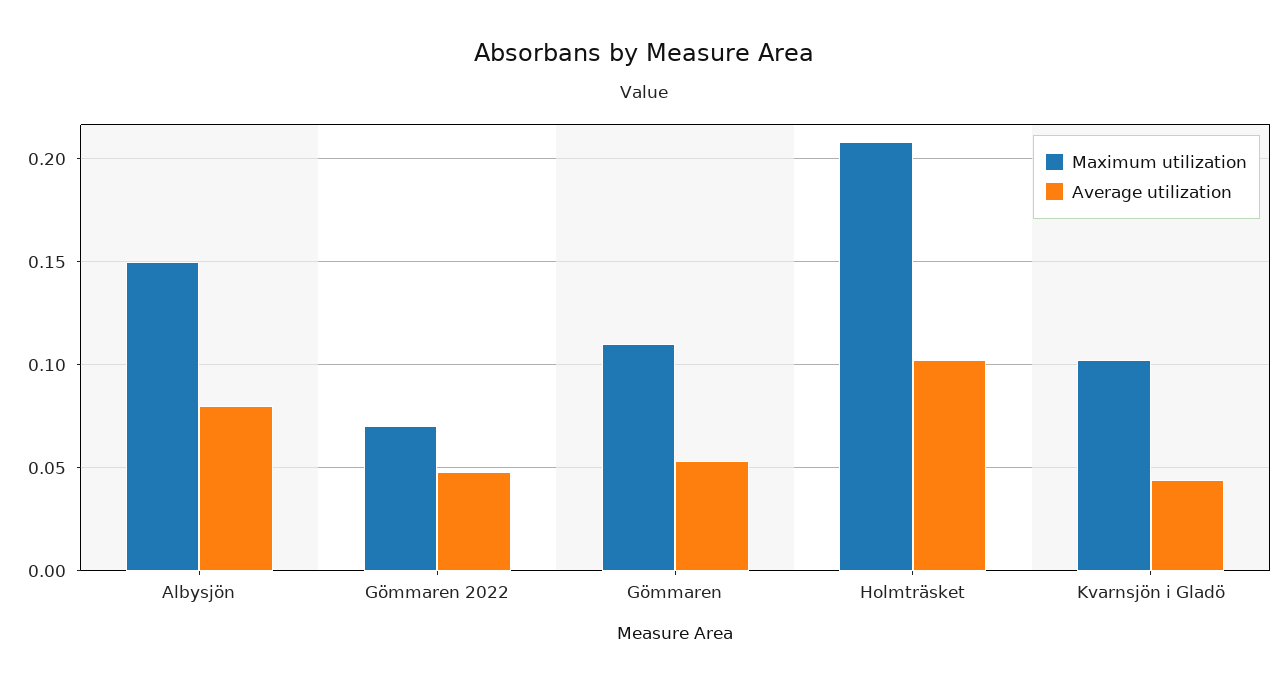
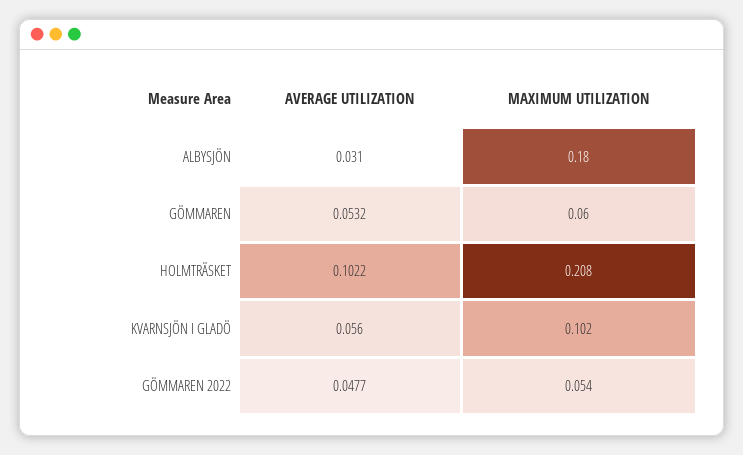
Maximum utilization, Albysjön: 0.15 -> 0.18
Average utilization, Albysjön: 0.08 -> 0.031
Maximum utilization, Gömmaren 2022: 0.07 -> 0.054
Maximum utilization, Gömmaren: 0.11 -> 0.06
Average utilization, Kvarnsjön i Gladö: 0.045 -> 0.056

